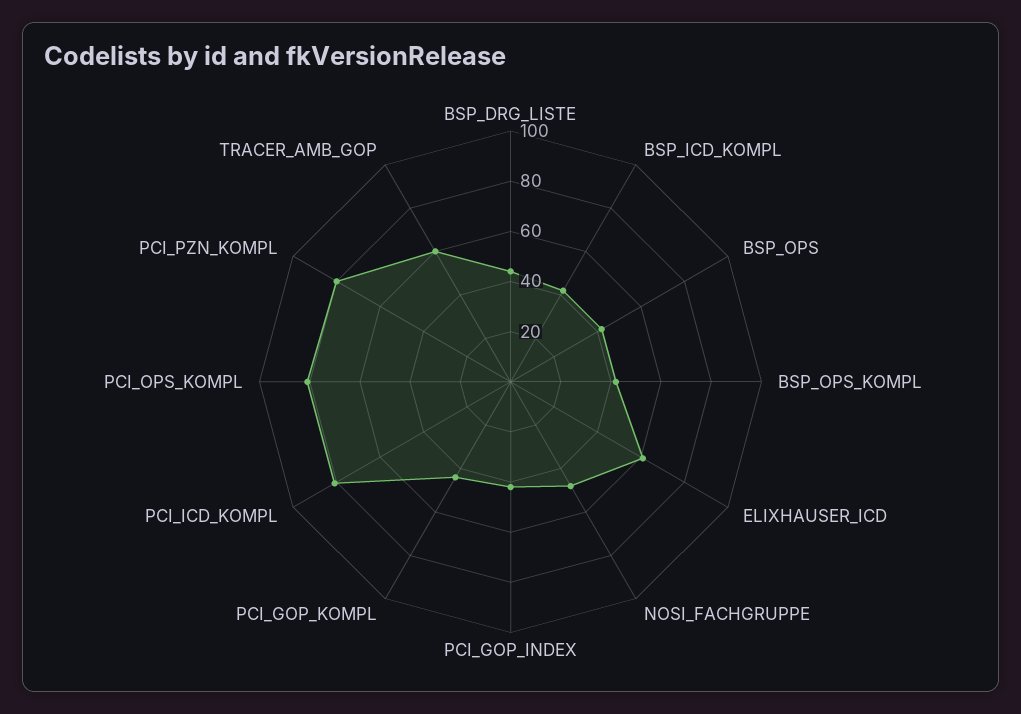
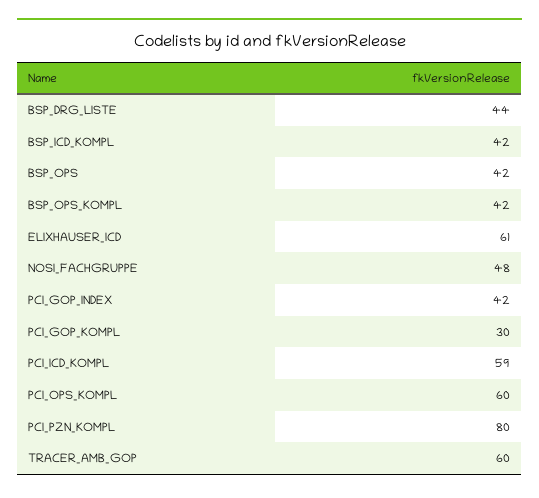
PCI_GOP_KOMPL: 45 -> 30
PCI_ICD_KOMPL: 80 -> 59
PCI_OPS_KOMPL: 80 -> 60

